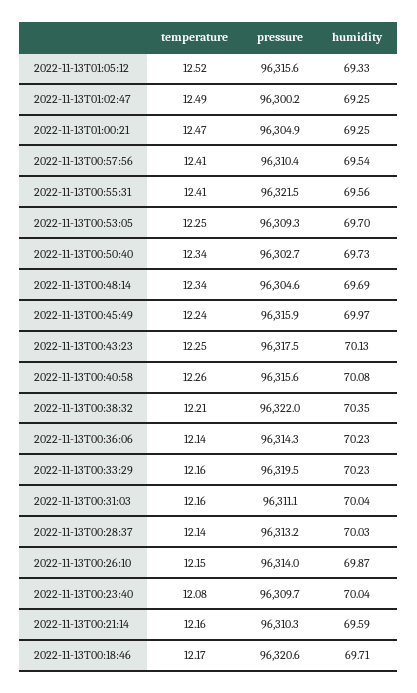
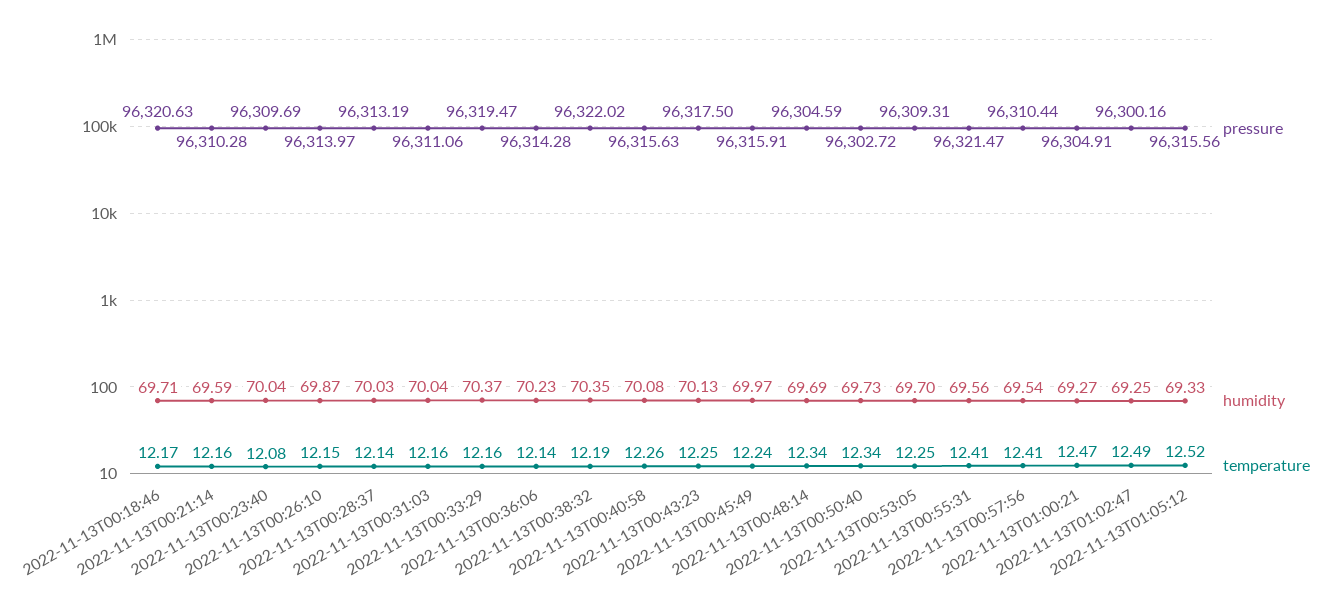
humidity, 2022-11-13T01:00:21: 69.25 -> 69.27
temperature, 2022-11-13T00:38:32: 12.21 -> 12.19
humidity, 2022-11-13T00:33:29: 70.23 -> 70.37

